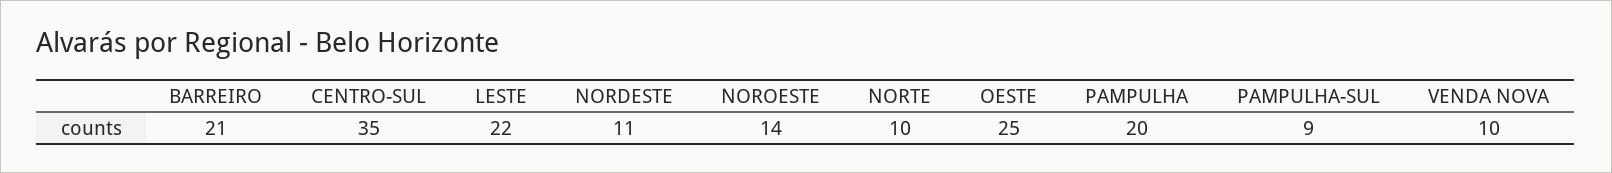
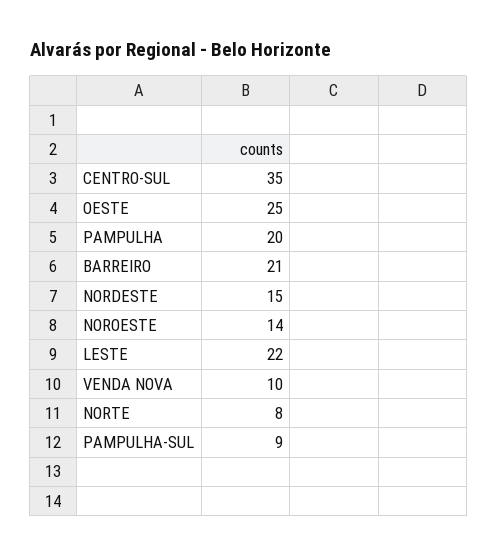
NORDESTE: 11 -> 15
NORTE: 10 -> 8

